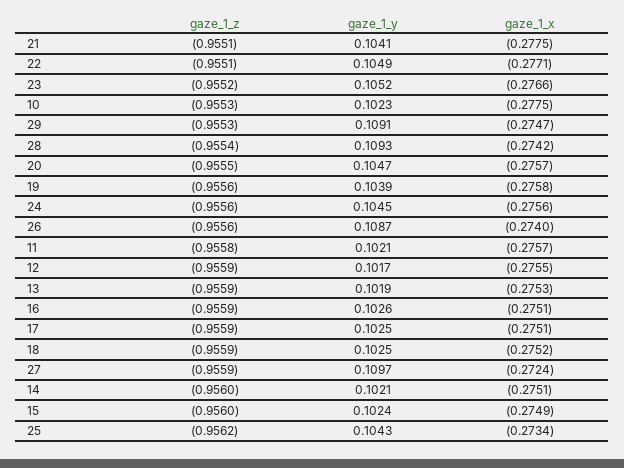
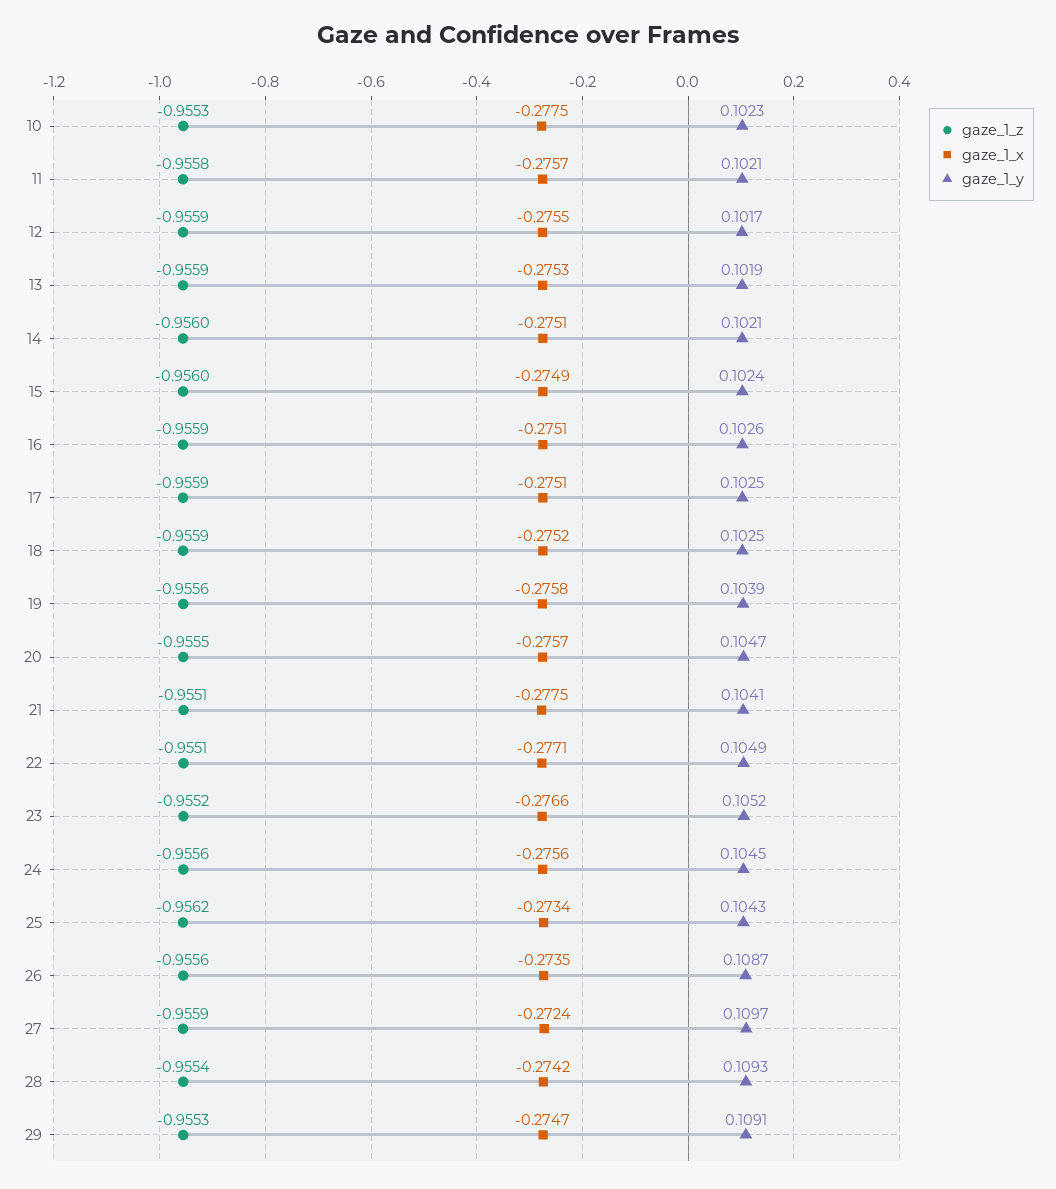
gaze_1_x, 26: -0.274 -> -0.2735

